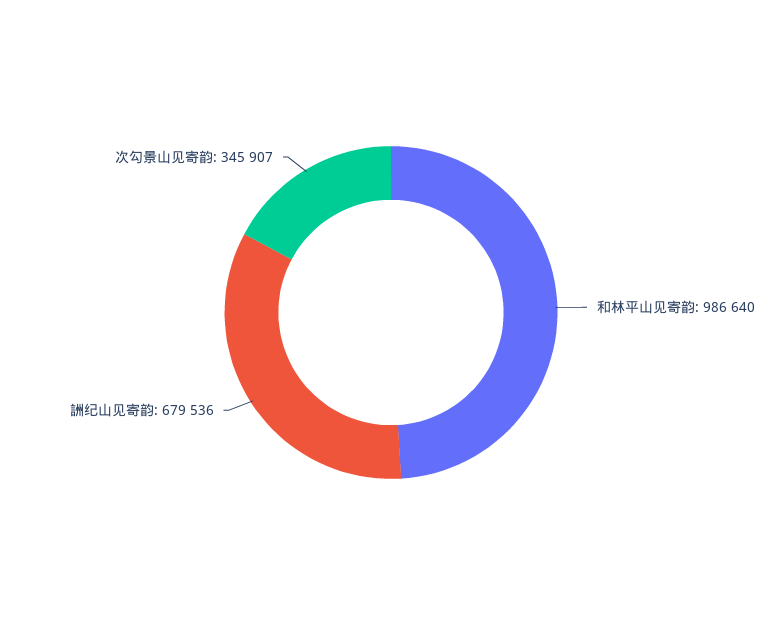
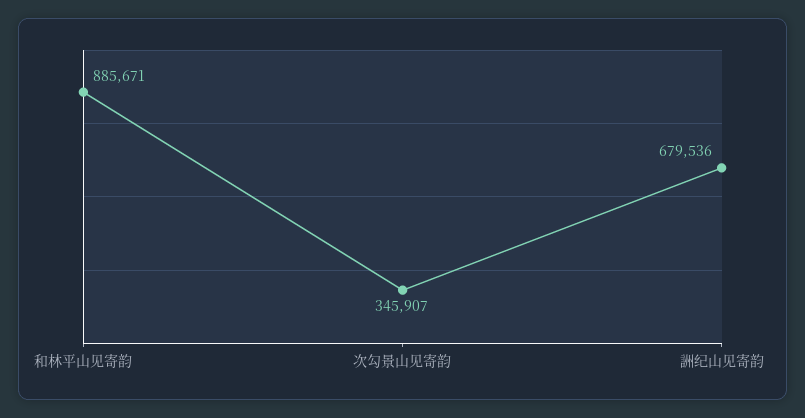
和林平山见寄韵: 986640 -> 885671

